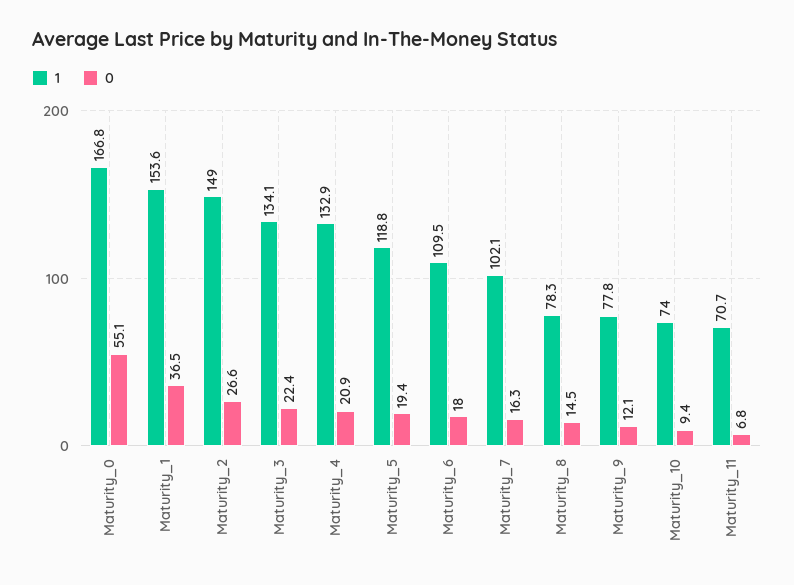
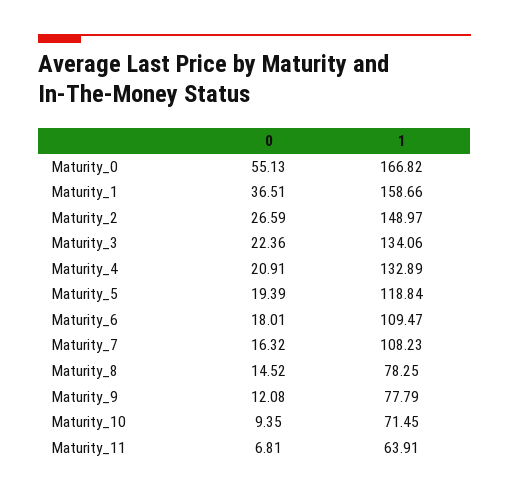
1, Maturity_1: 153.6 -> 158.66
1, Maturity_7: 102.1 -> 108.23
1, Maturity_10: 74 -> 71.45
1, Maturity_11: 70.7 -> 63.91

